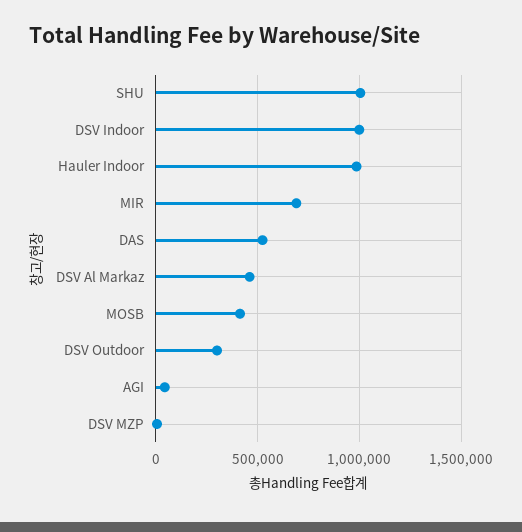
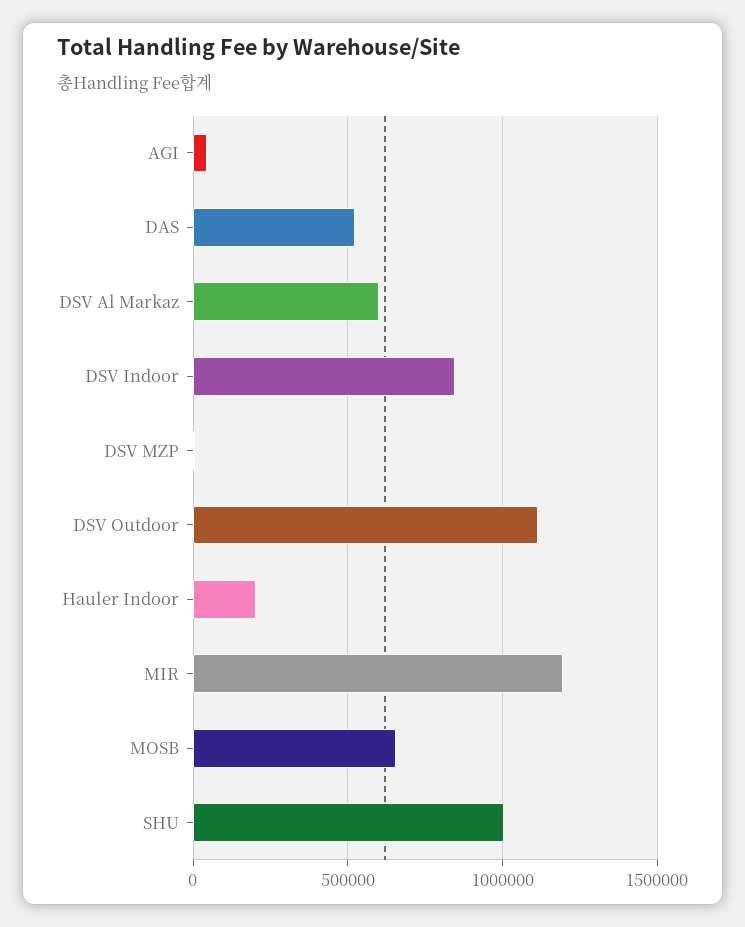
DSV Indoor: 1000000 -> 850000
Hauler Indoor: 1000000 -> 200000
MIR: 700000 -> 1200000
DSV Al Markaz: 450000 -> 600000
MOSB: 400000 -> 650000
DSV Outdoor: 300000 -> 1100000

